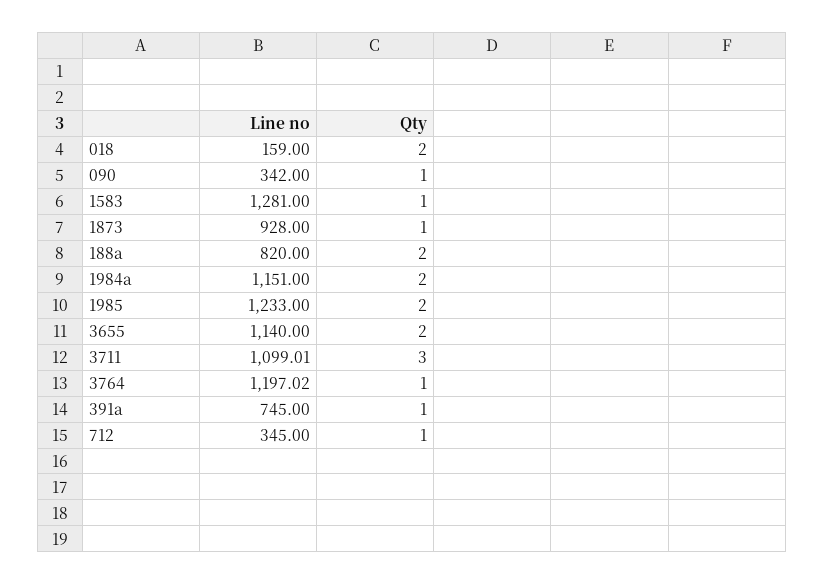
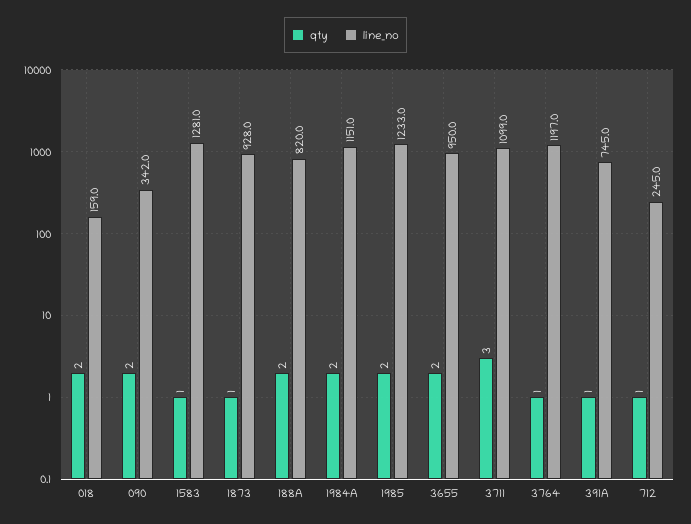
Qty, 090: 1 -> 2
Line no, 3655: 1140 -> 950
Line no, 712: 345 -> 245

